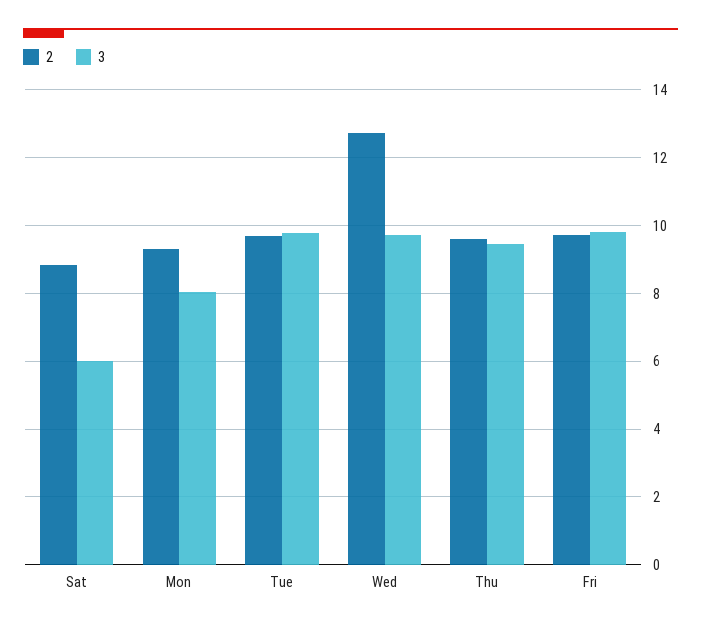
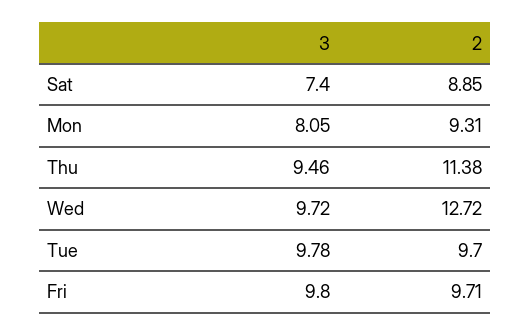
3, Sat: 6 -> 7.4
2, Thu: 9.6 -> 11.38

